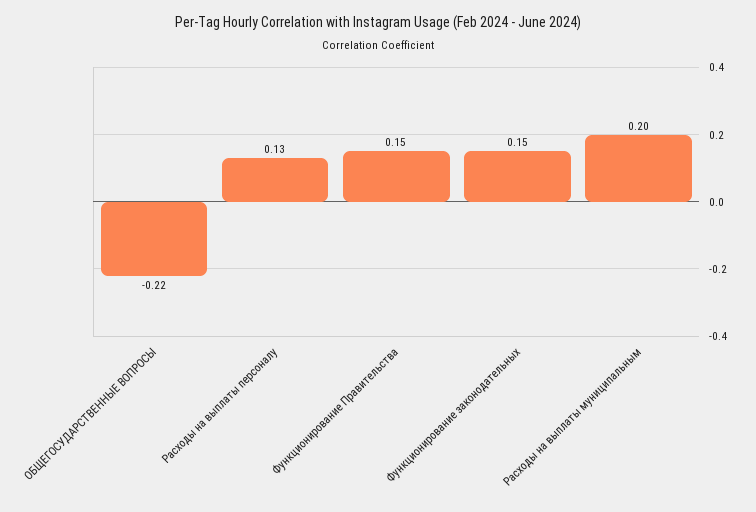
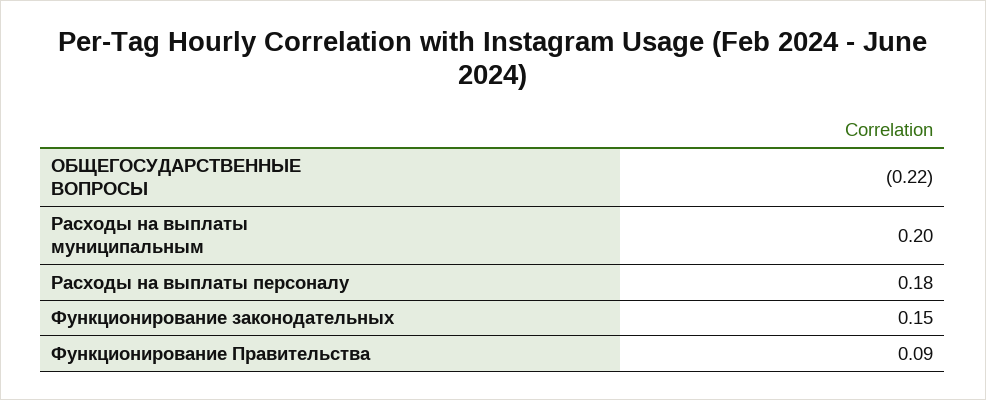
Расходы на выплаты персоналу: 0.13 -> 0.18
Функционирование Правительства: 0.15 -> 0.09

